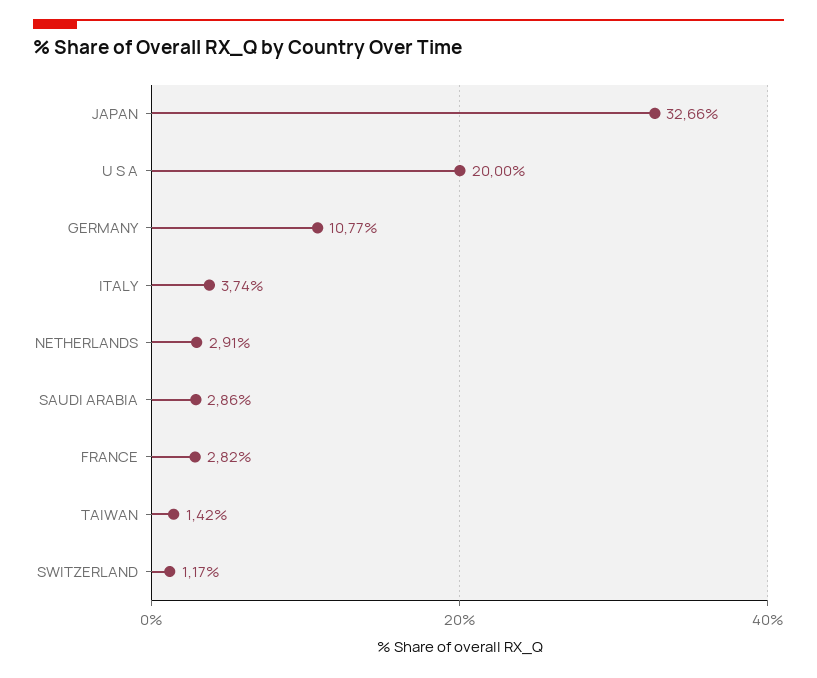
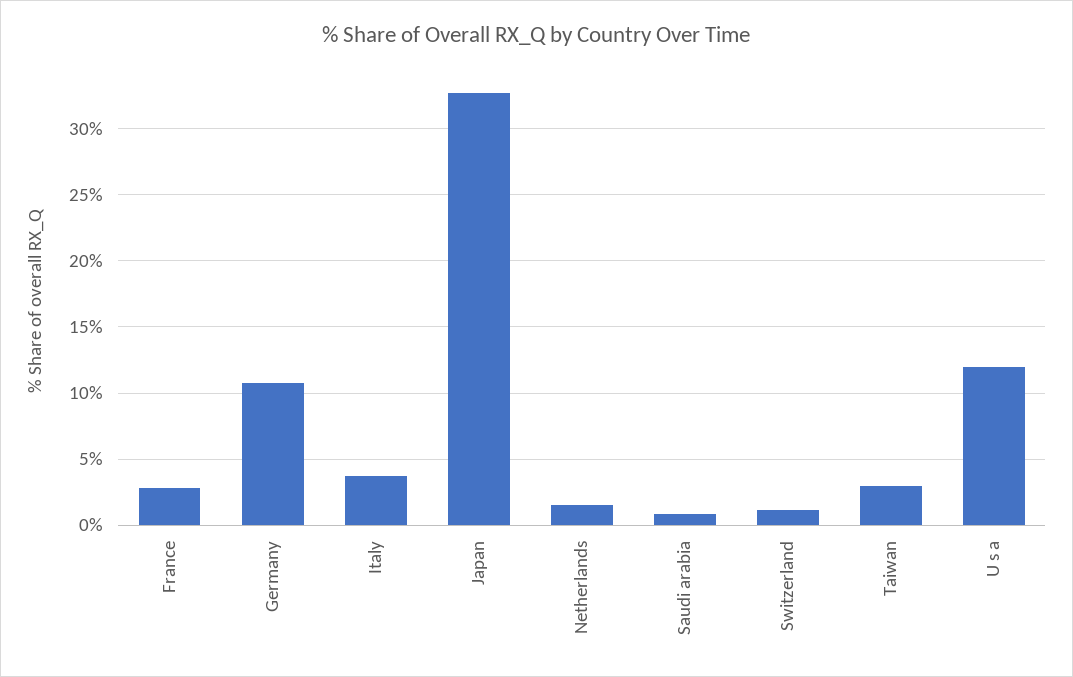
U S A: 20 -> 12
NETHERLANDS: 2.91 -> 1.5
SAUDI ARABIA: 2.86 -> 1
TAIWAN: 1.42 -> 3

